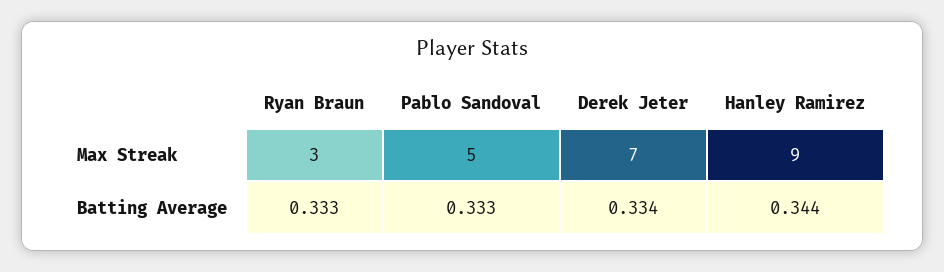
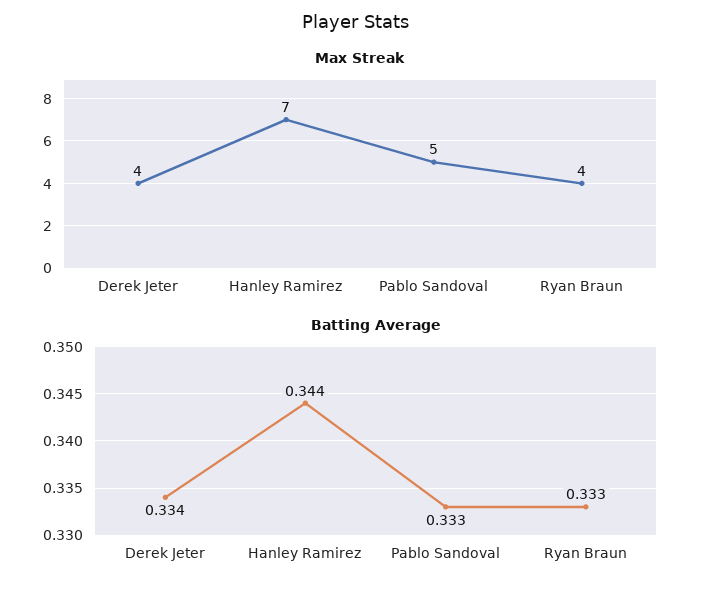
Max Streak, Ryan Braun: 3 -> 4
Max Streak, Derek Jeter: 7 -> 4
Max Streak, Hanley Ramirez: 9 -> 7

